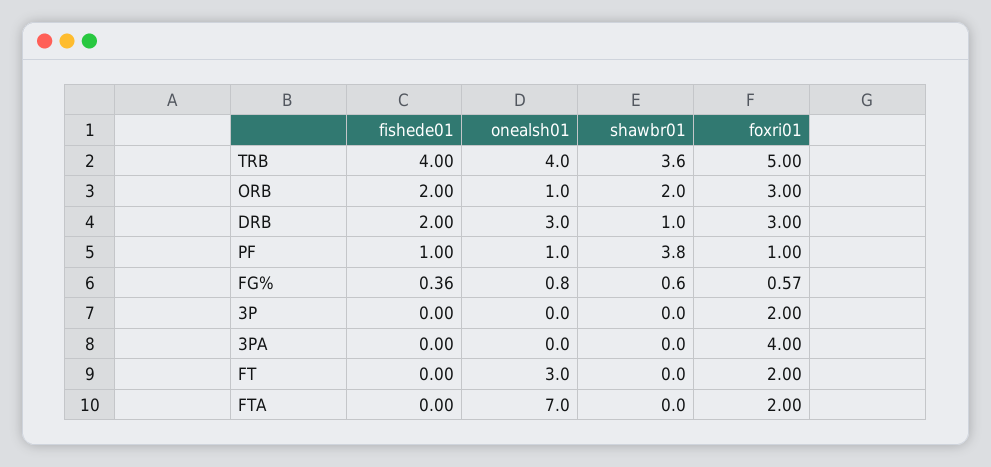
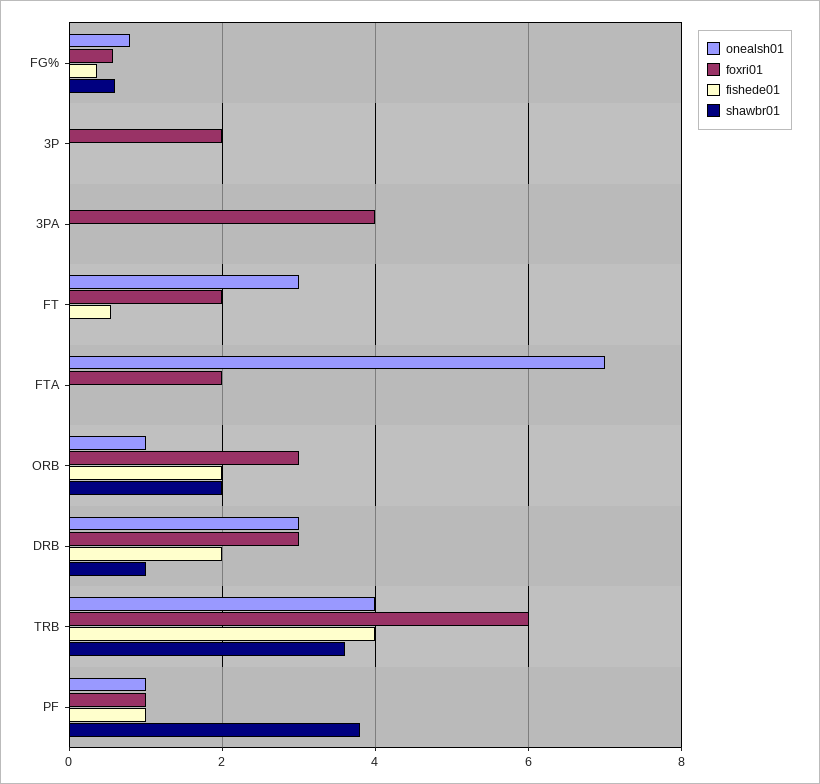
foxri01, TRB: 5 -> 6
fishede01, FT: 0 -> 0.6

